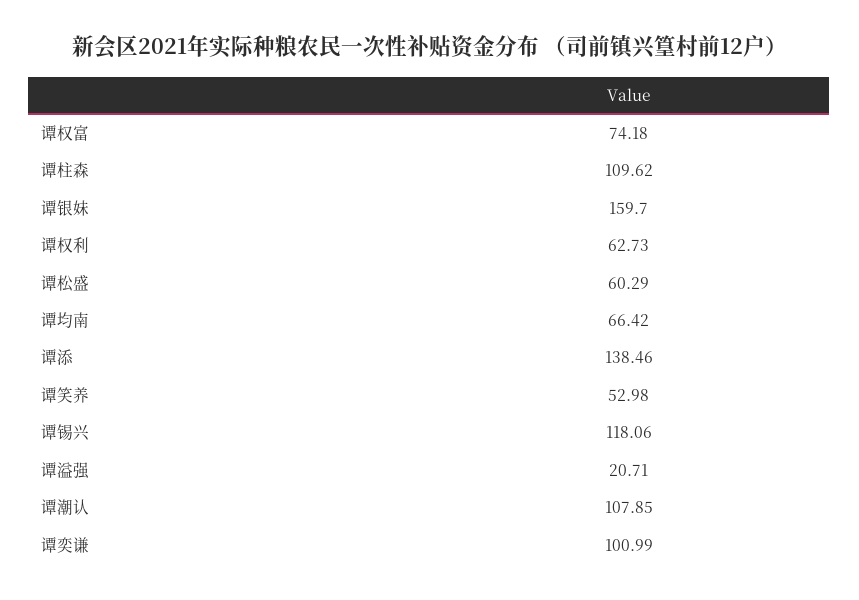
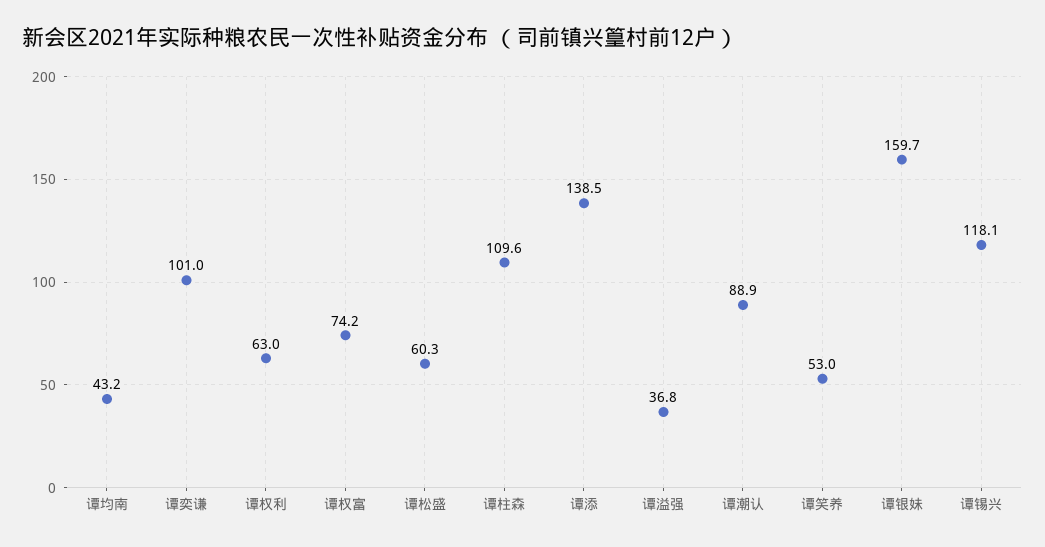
谭权利: 62.73 -> 63
谭均南: 66.42 -> 43.2
谭溢强: 20.71 -> 36.8
谭潮认: 107.85 -> 88.9

